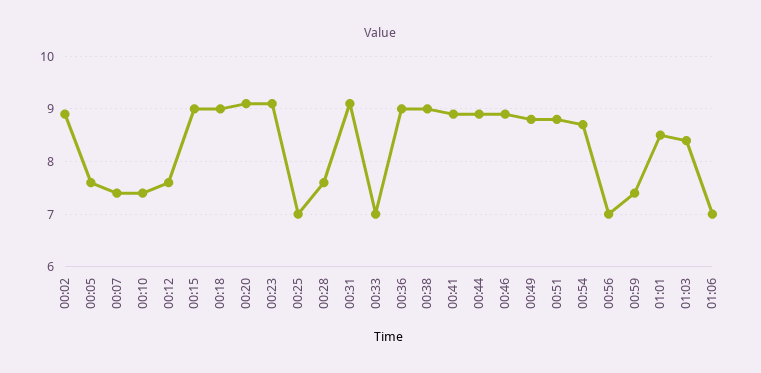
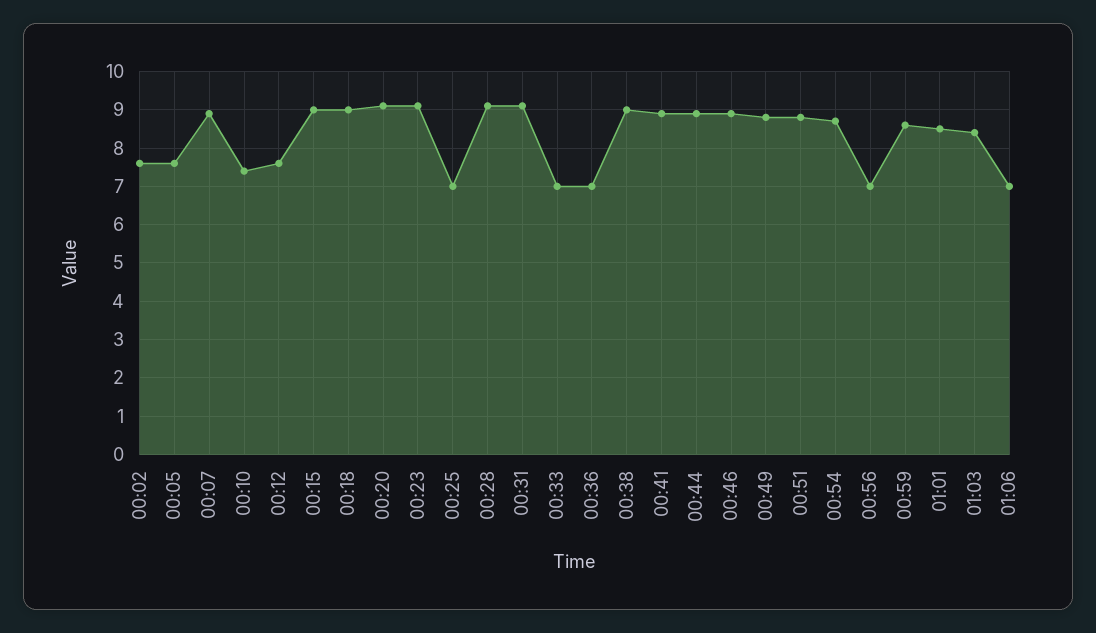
00:02: 9 -> 7.5
00:07: 7.5 -> 9
00:28: 7.5 -> 9
00:36: 9 -> 7
00:59: 7.5 -> 8.5

